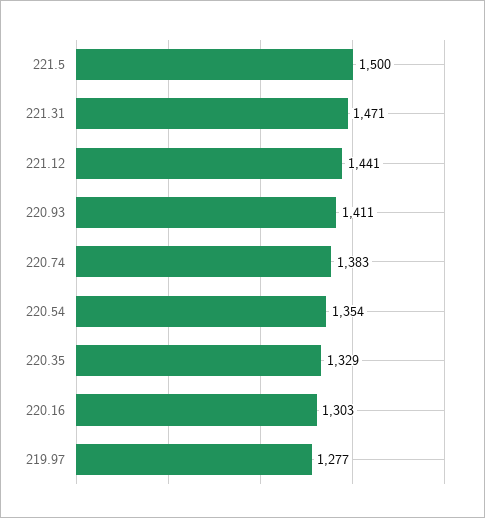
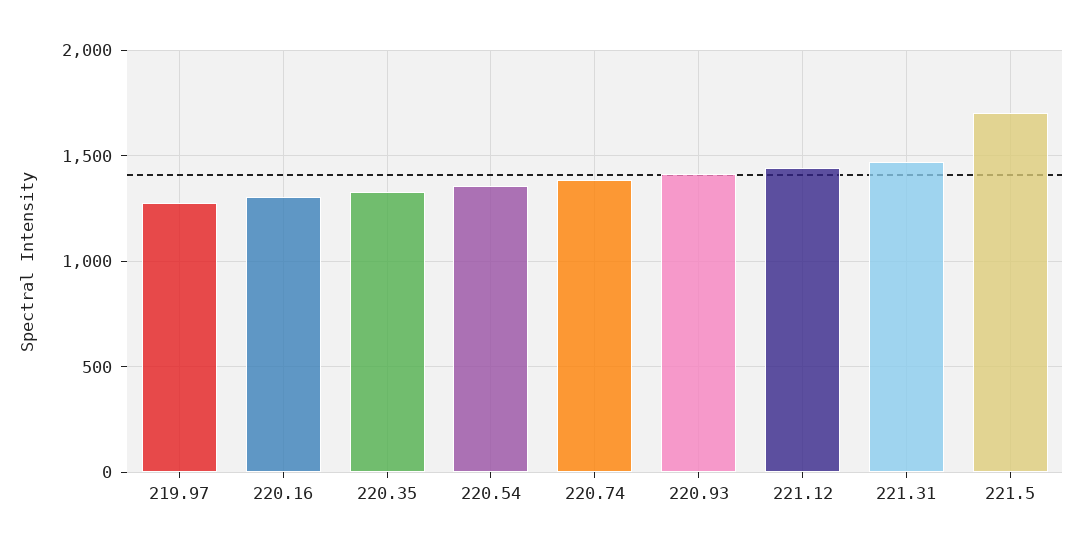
221.5: 1500 -> 1700

